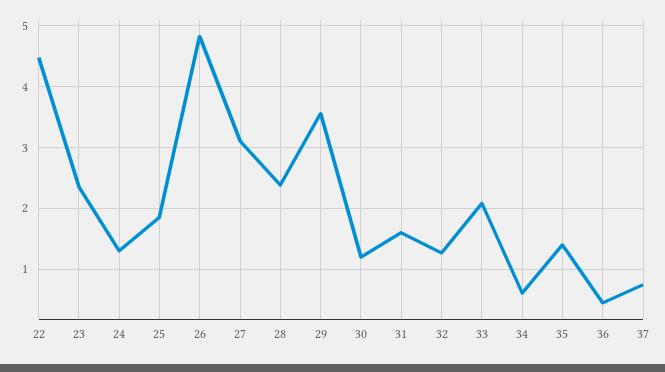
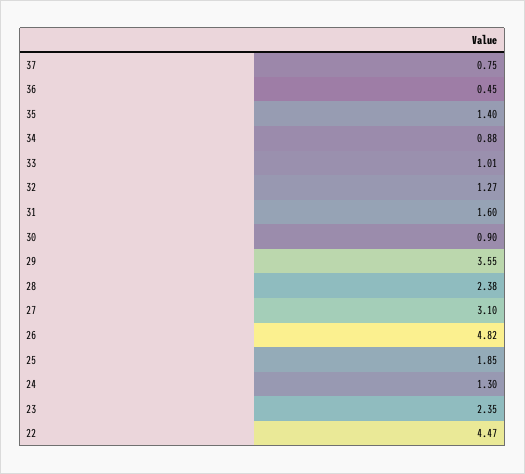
30: 1.2 -> 0.9
33: 2.1 -> 1.01
34: 0.6 -> 0.88

